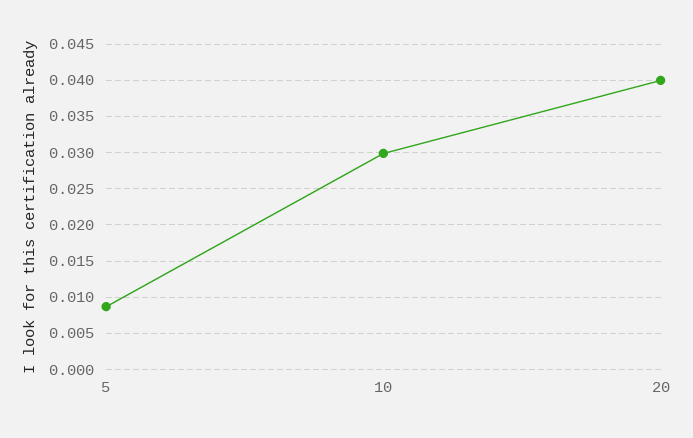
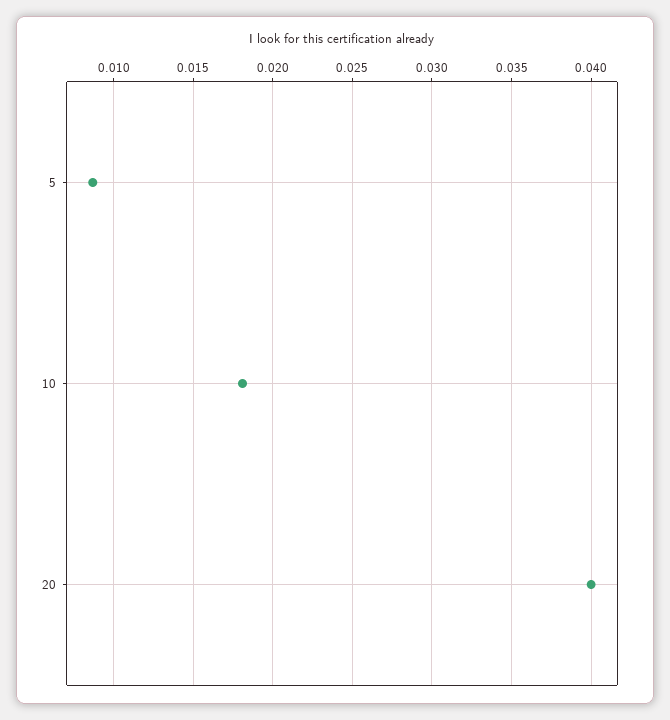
10: 0.03 -> 0.018

